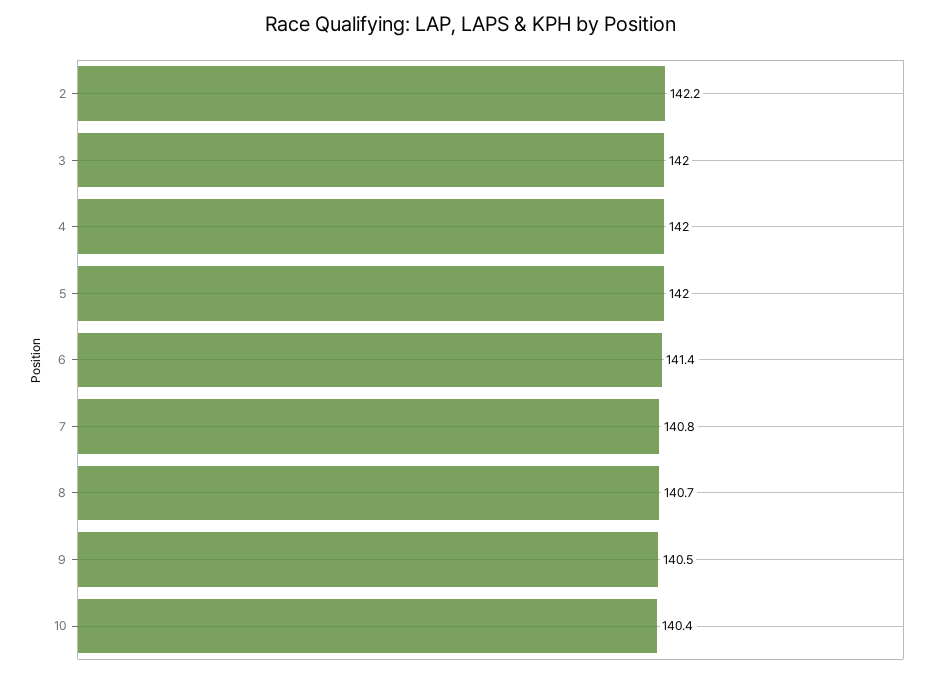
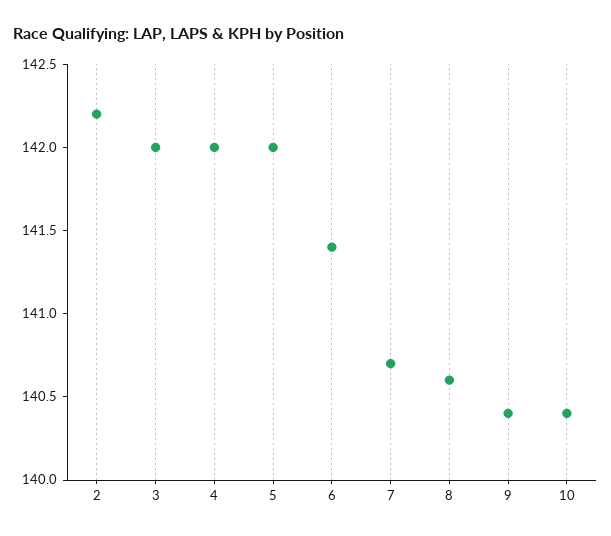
7: 140.8 -> 140.7
8: 140.7 -> 140.6
9: 140.5 -> 140.4

